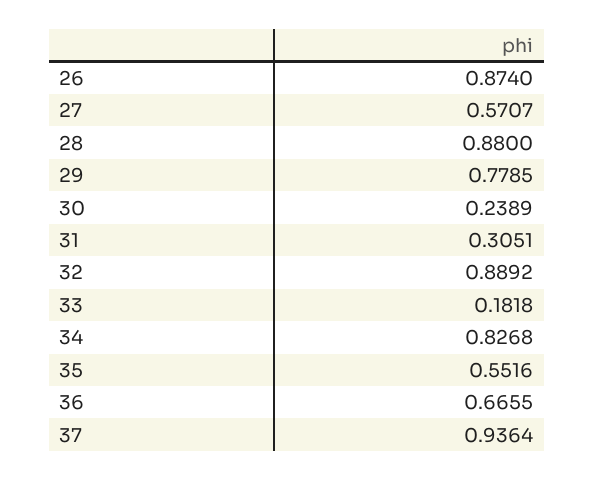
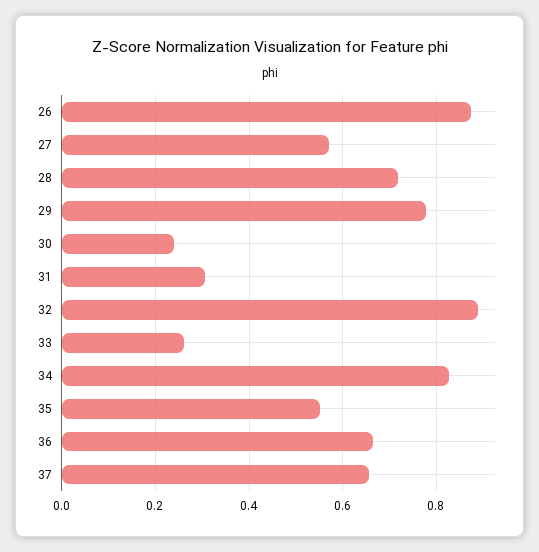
28: 0.88 -> 0.72
33: 0.1818 -> 0.26
37: 0.9364 -> 0.66

